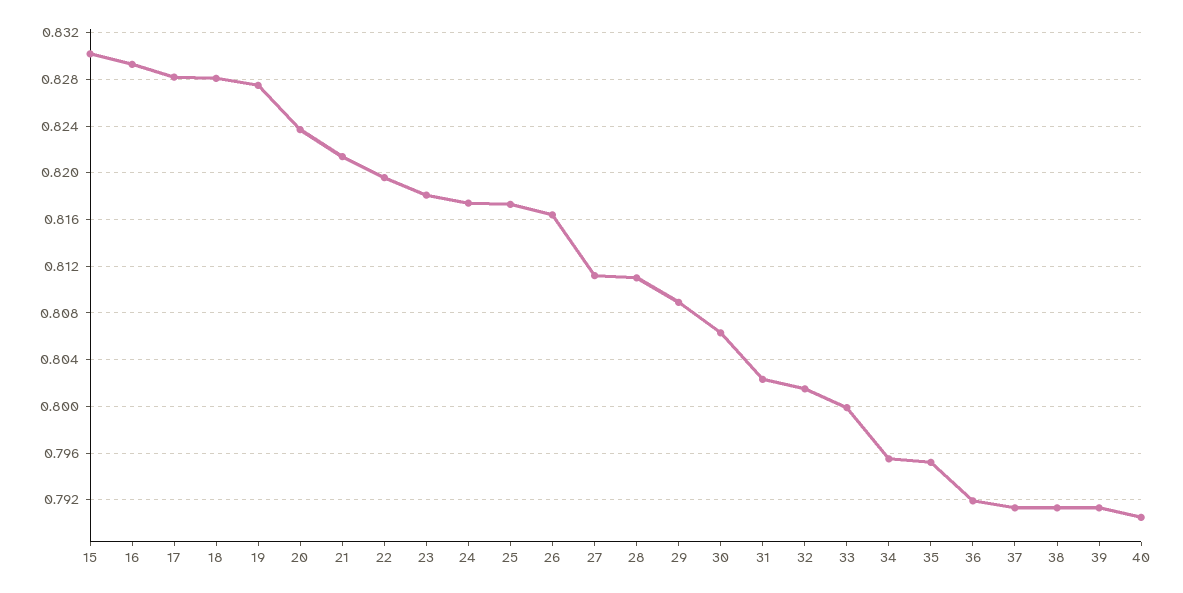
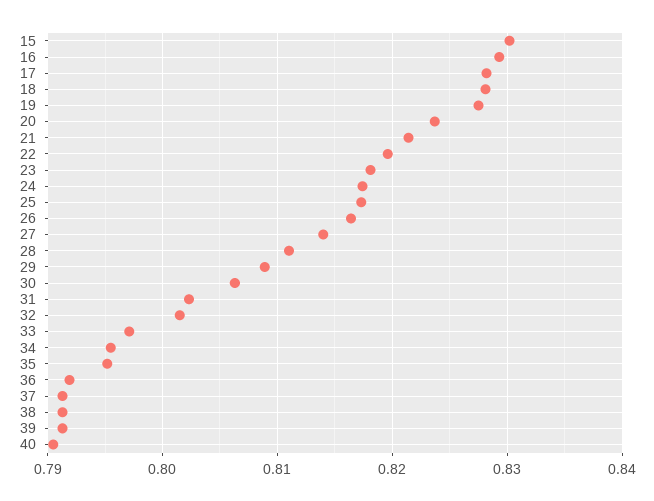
27: 0.811 -> 0.814
33: 0.8 -> 0.797

